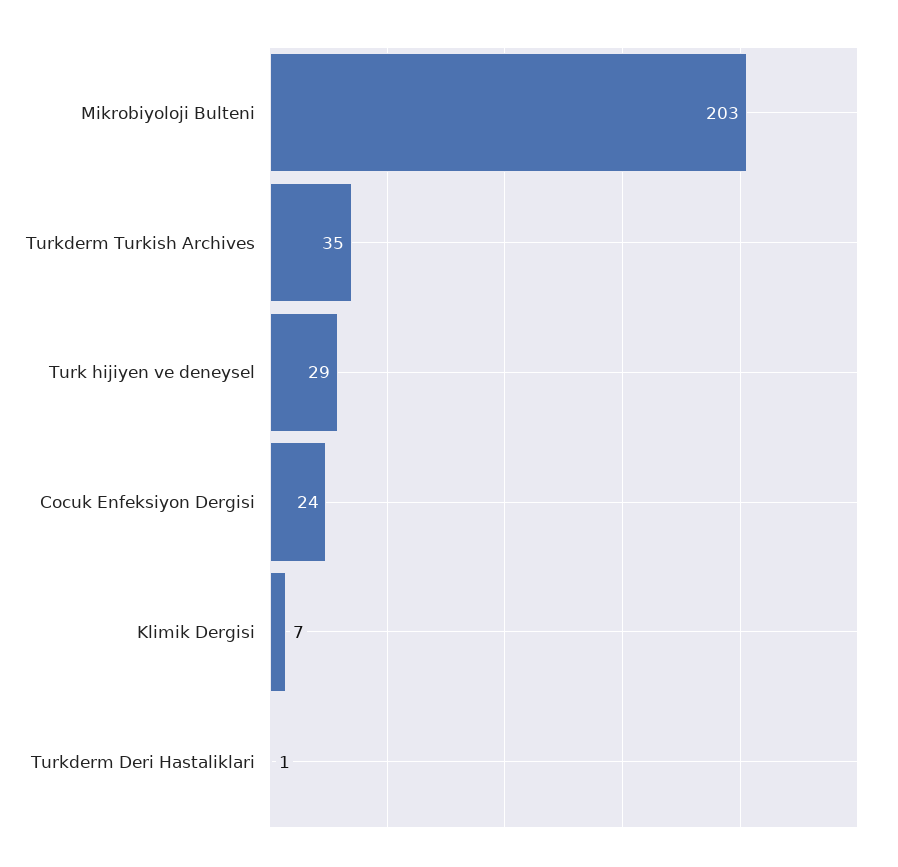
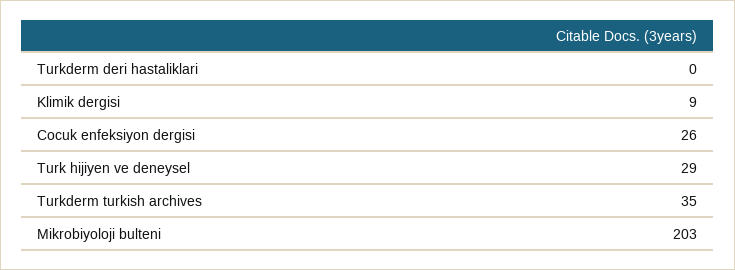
Cocuk Enfeksiyon Dergisi: 24 -> 26
Klimik Dergisi: 7 -> 9
Turkderm Deri Hastaliklari: 1 -> 0

